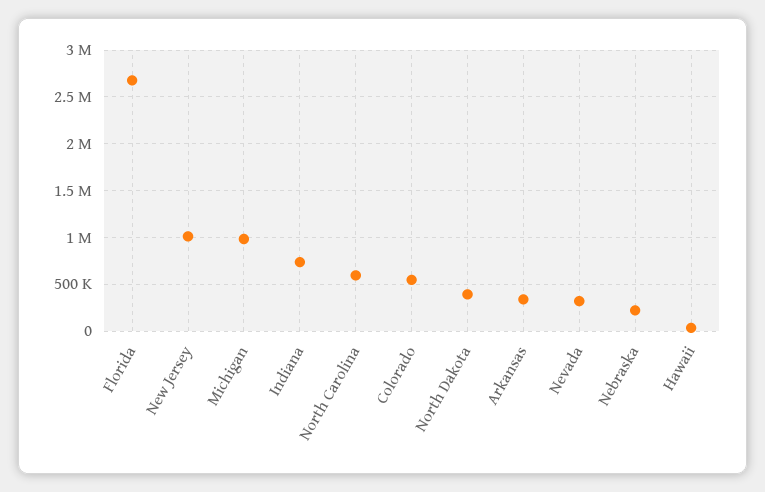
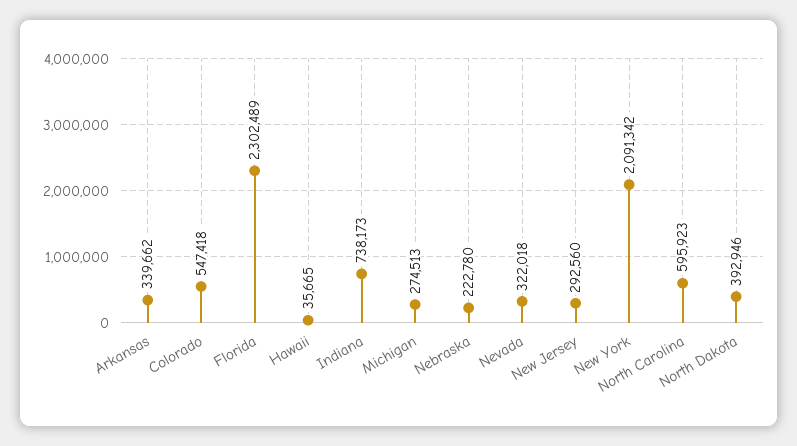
Florida: 2700000 -> 2302489
New Jersey: 1000000 -> 292560
Michigan: 1000000 -> 274513
New York: none -> 2091342

